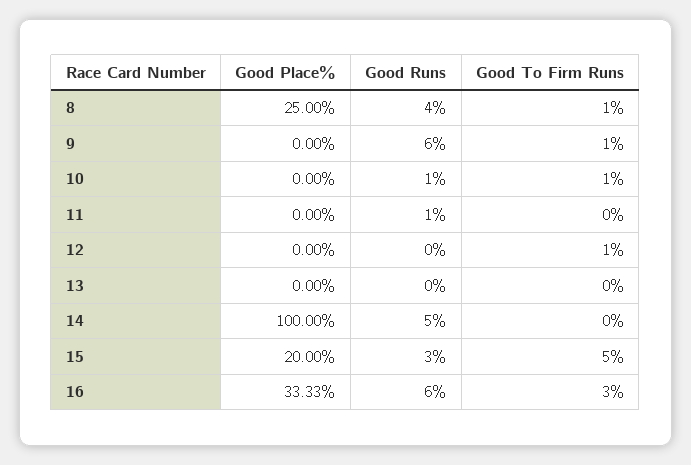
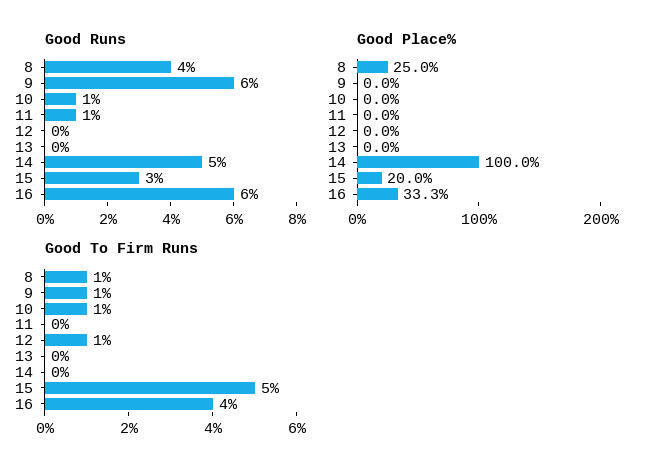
Good To Firm Runs, 16: 3 -> 4

